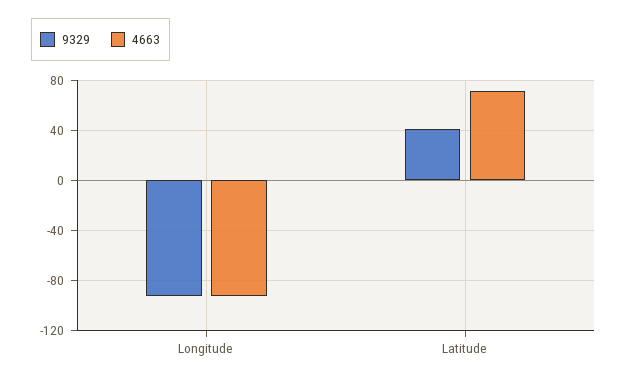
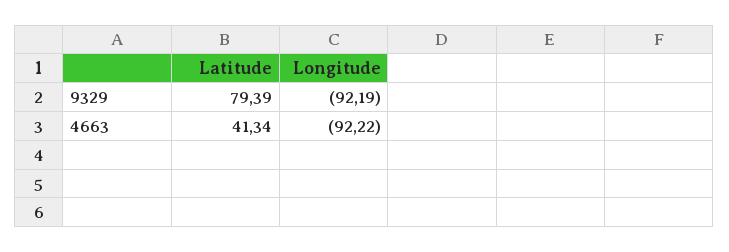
9329, Latitude: 40 -> 79.39
4663, Latitude: 70 -> 41.34

